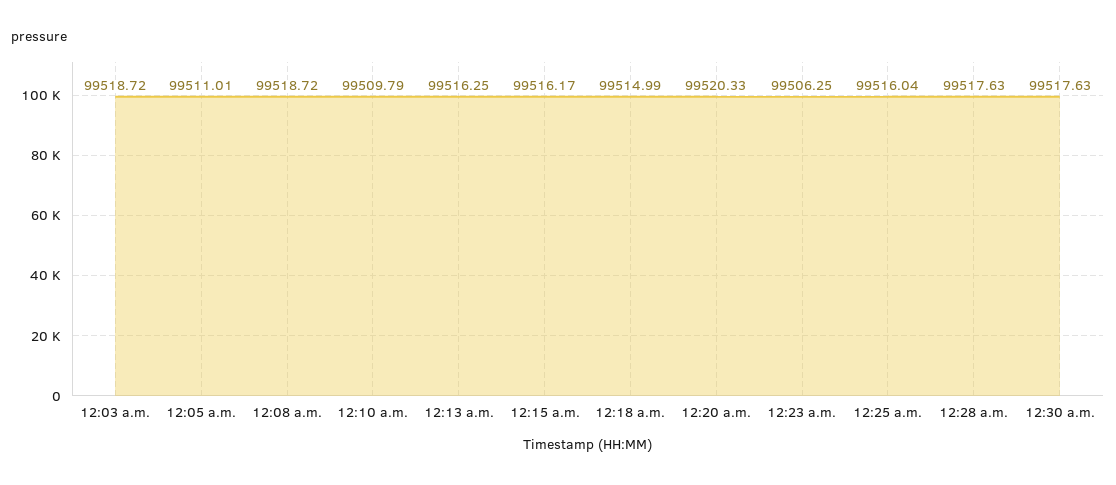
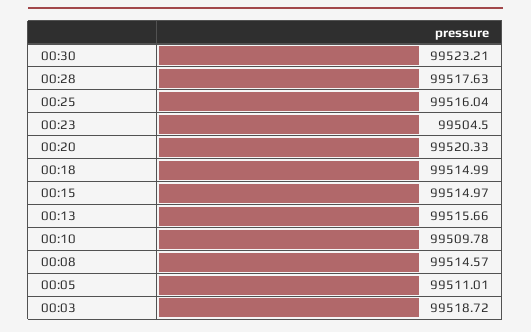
12:08 a.m.: 99518.72 -> 99514.57
12:10 a.m.: 99509.79 -> 99509.78
12:13 a.m.: 99516.25 -> 99515.66
12:15 a.m.: 99516.17 -> 99514.97
12:23 a.m.: 99506.25 -> 99504.5
12:30 a.m.: 99517.63 -> 99523.21

